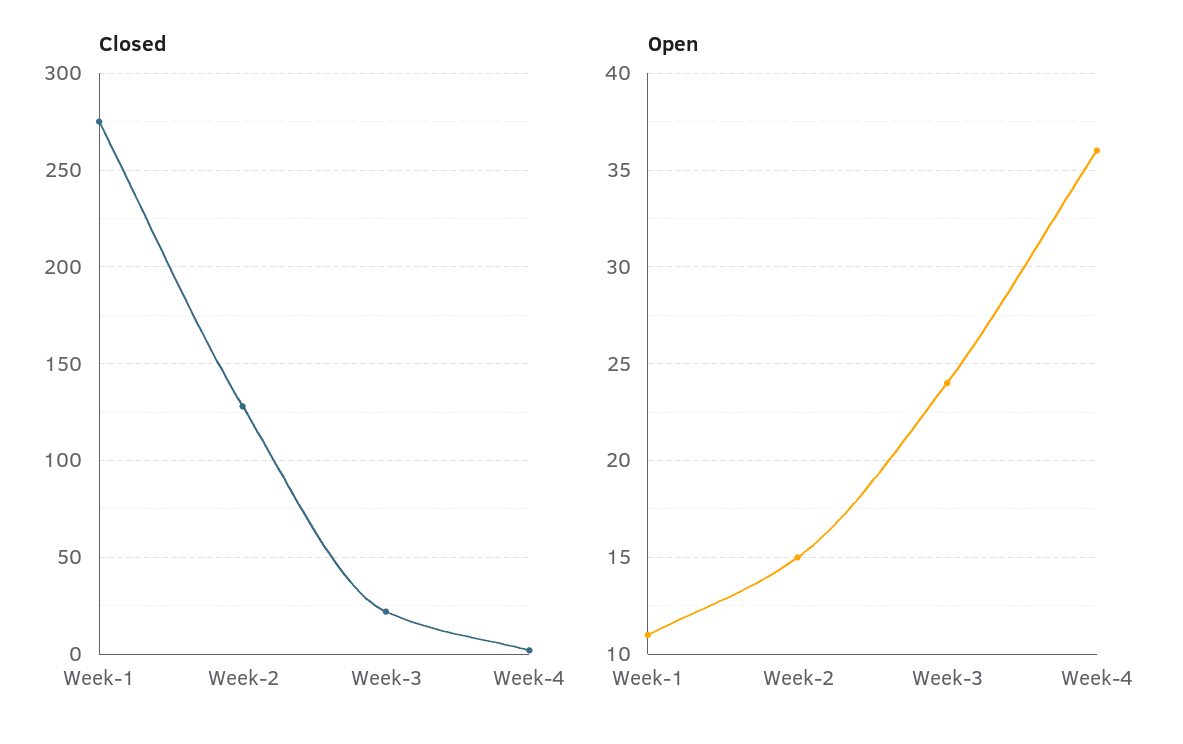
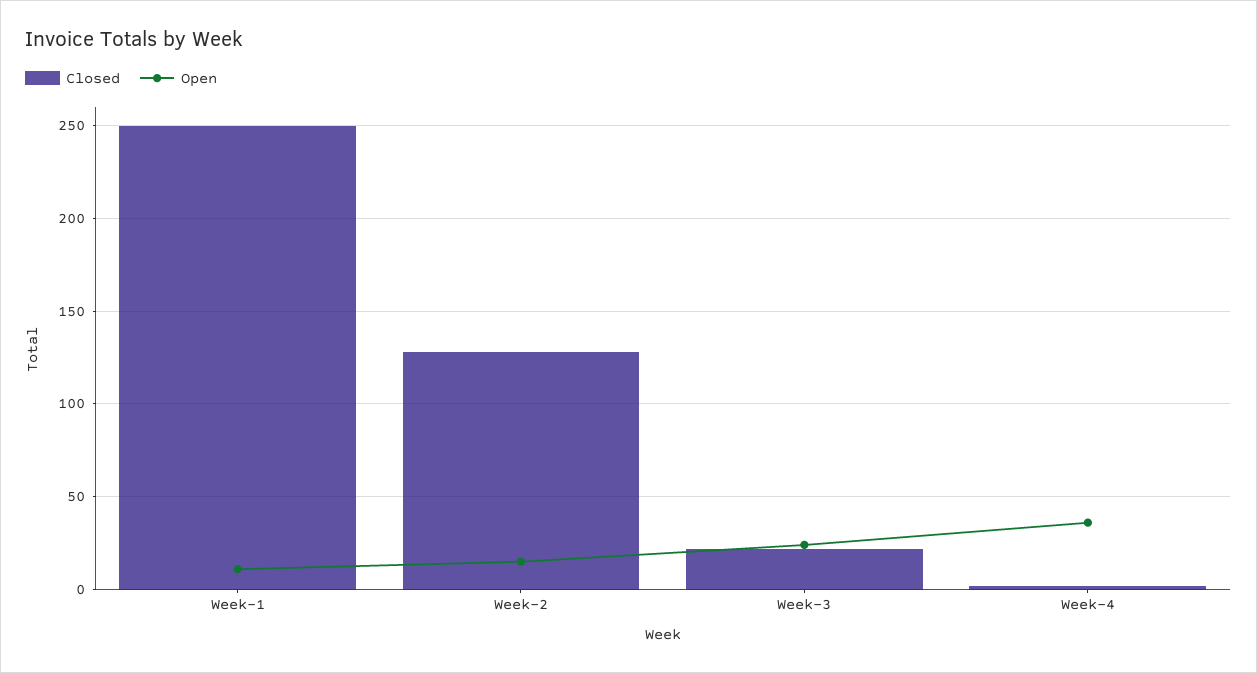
Closed, Week-1: 275 -> 250

